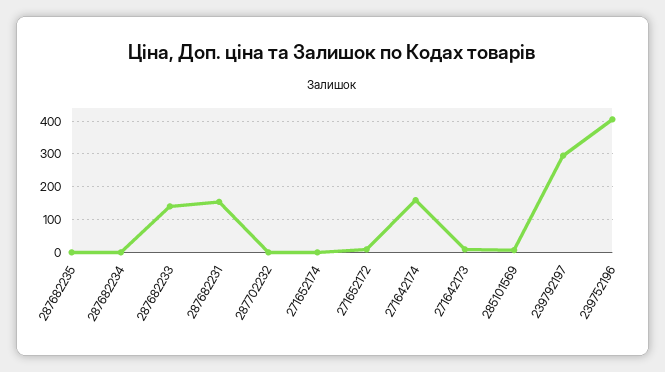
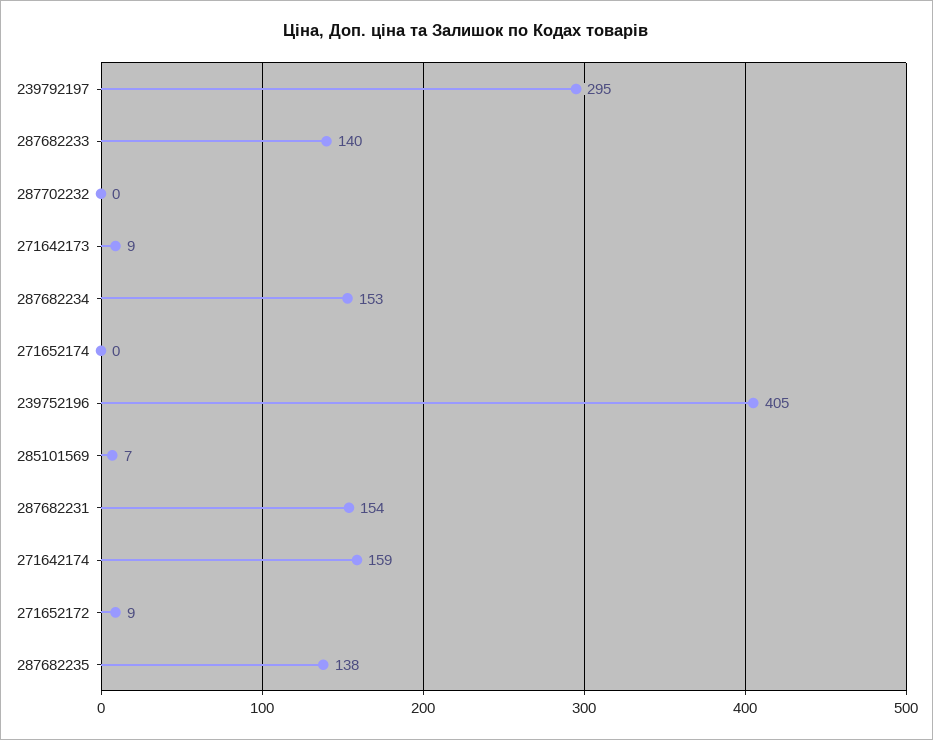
287682235: 0 -> 138
287682234: 0 -> 153

